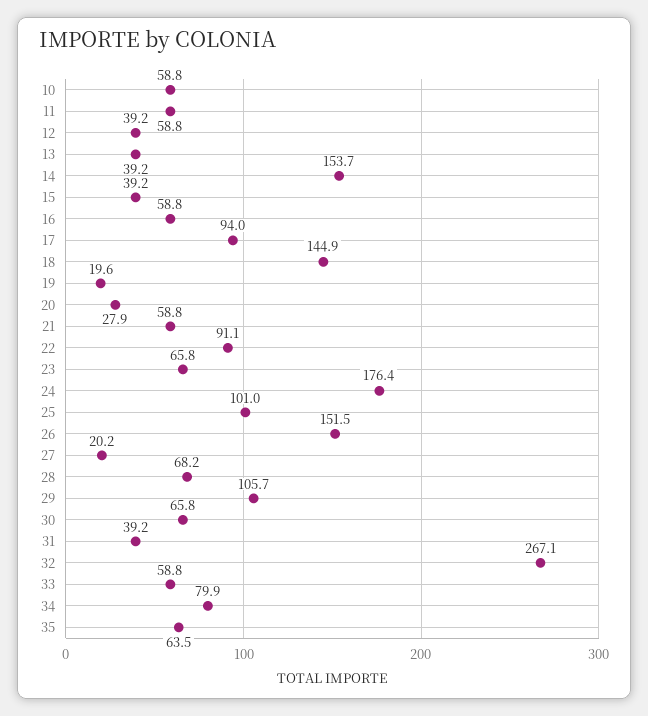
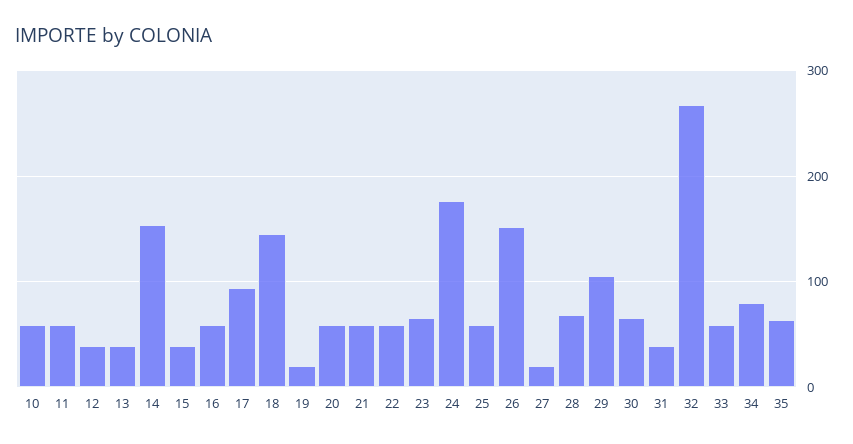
20: 27.9 -> 60
22: 91.1 -> 60
25: 101 -> 60

